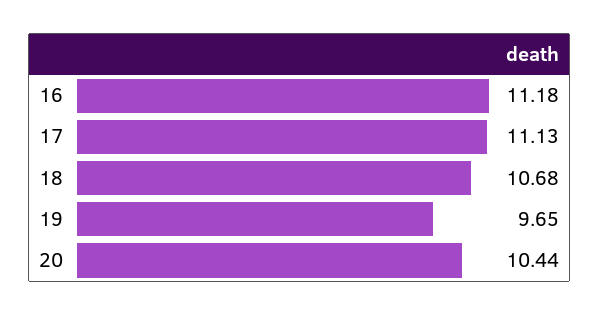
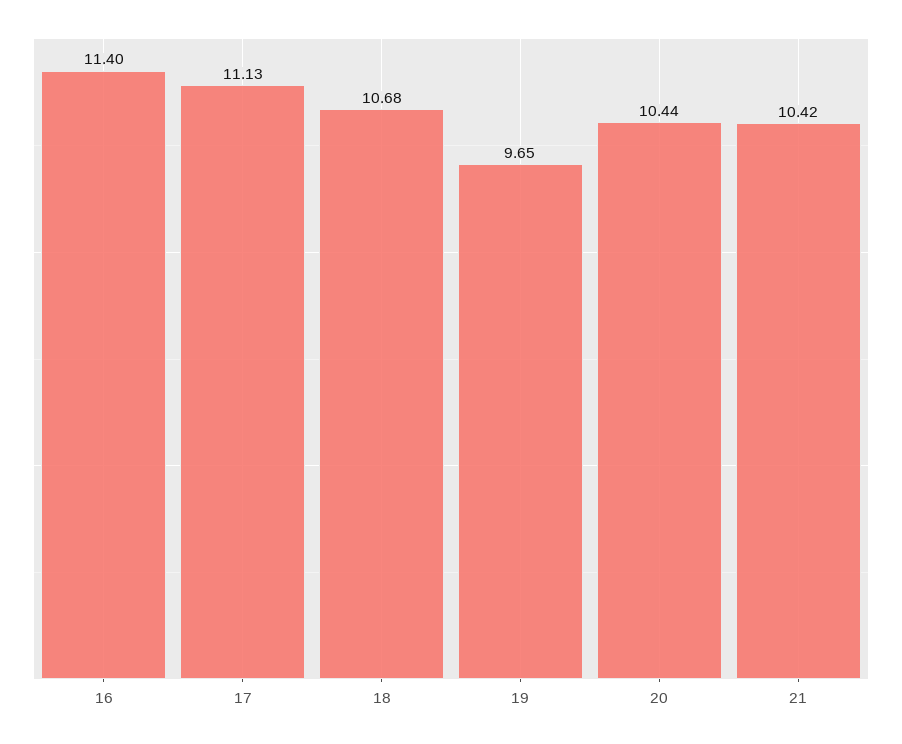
16: 11.18 -> 11.4
21: none -> 10.42

